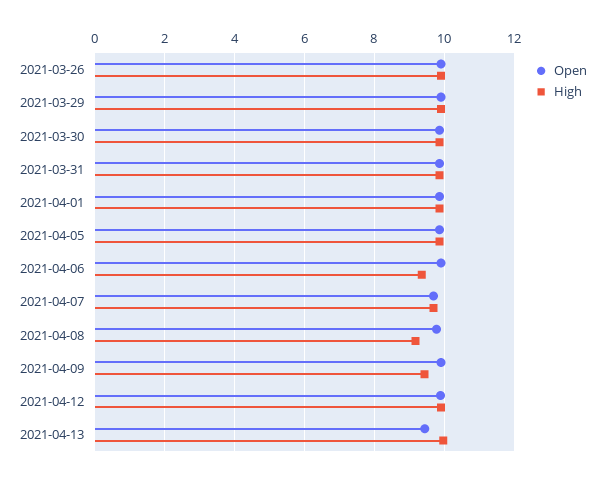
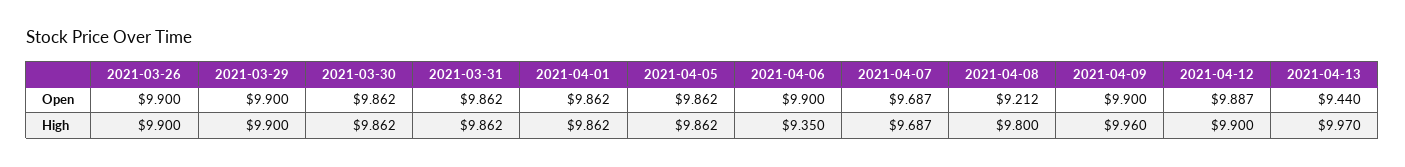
Open, 2021-04-08: 9.8 -> 9.212
High, 2021-04-08: 9.2 -> 9.8
High, 2021-04-09: 9.4 -> 9.96

